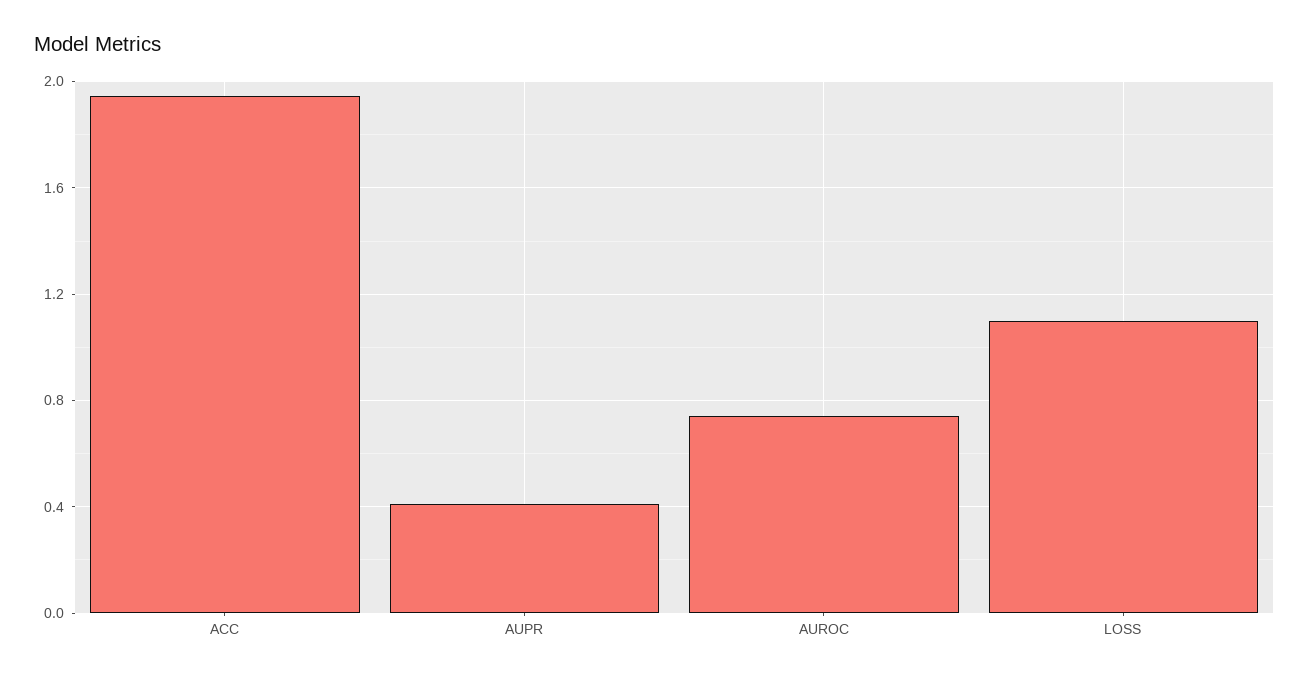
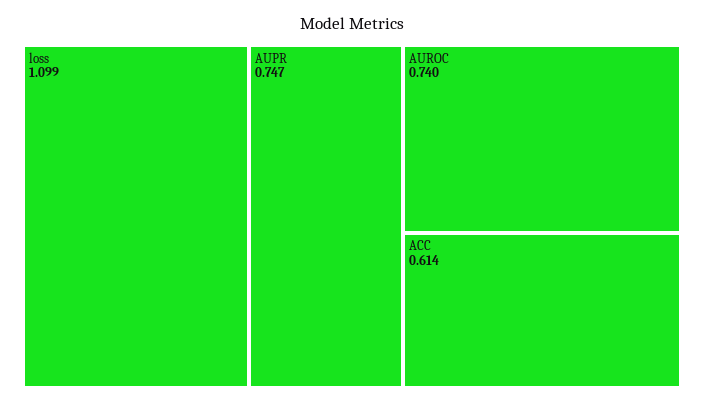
ACC: 1.95 -> 0.614
AUPR: 0.4 -> 0.747

